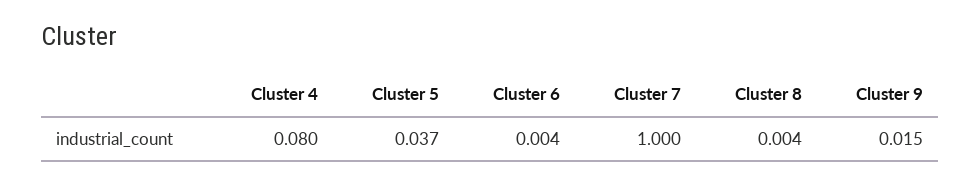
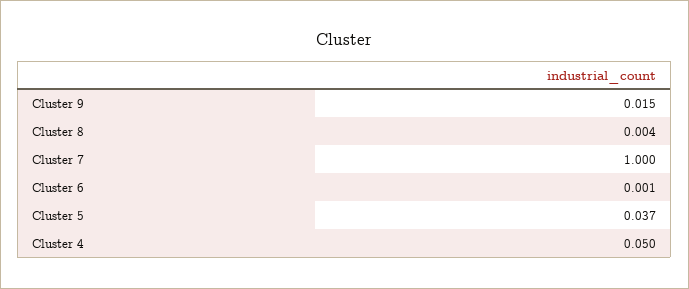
Cluster 4: 0.08 -> 0.05
Cluster 6: 0.004 -> 0.001

